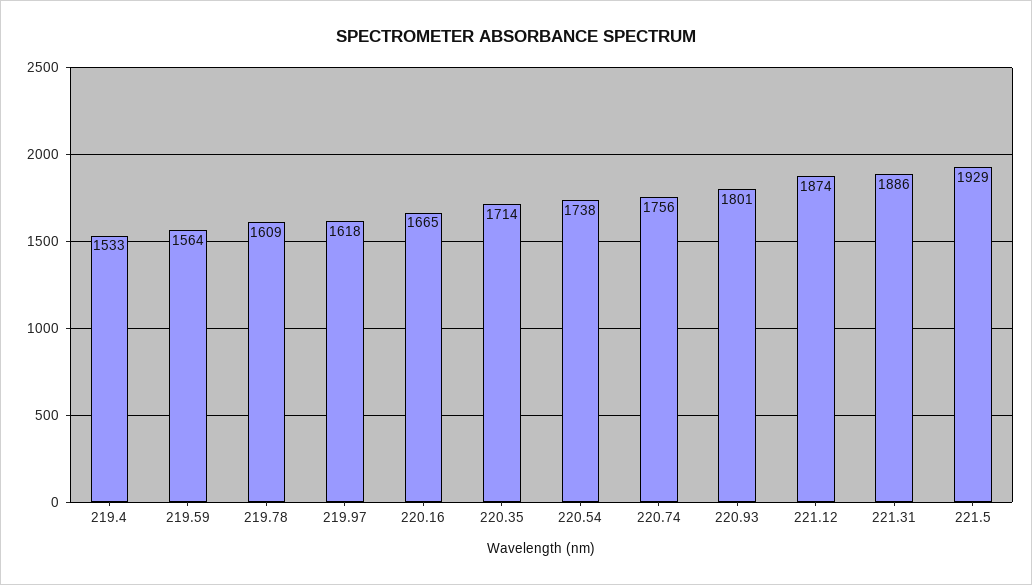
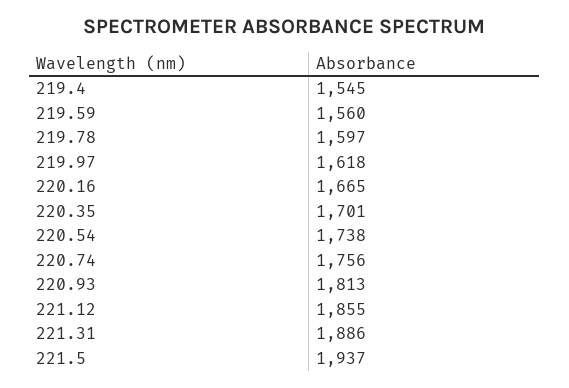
219.4: 1533 -> 1545
219.59: 1564 -> 1560
219.78: 1609 -> 1597
220.35: 1714 -> 1701
220.93: 1801 -> 1813
221.12: 1874 -> 1855
221.5: 1929 -> 1937

